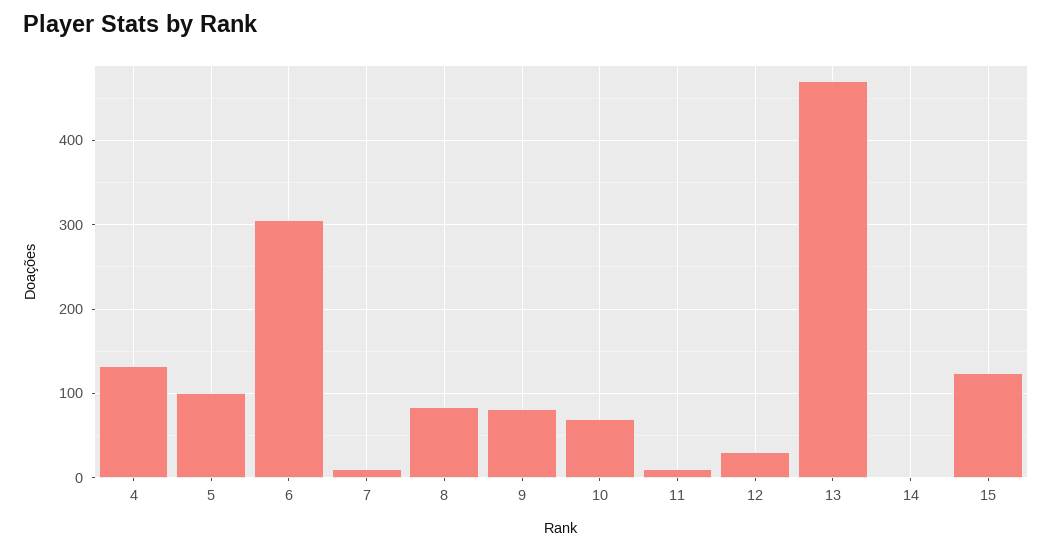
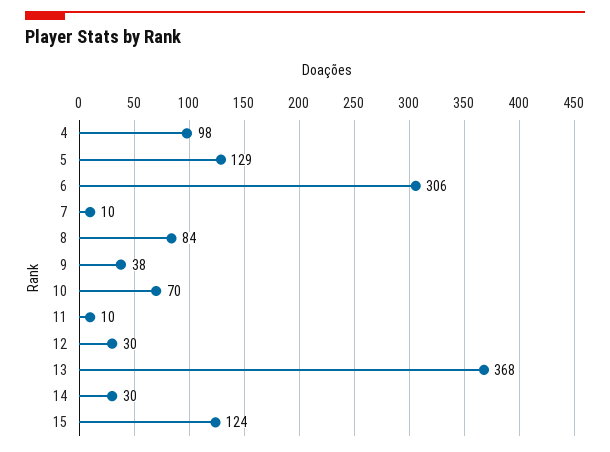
4: 130 -> 98
5: 100 -> 129
9: 80 -> 38
13: 470 -> 368
14: 0 -> 30

